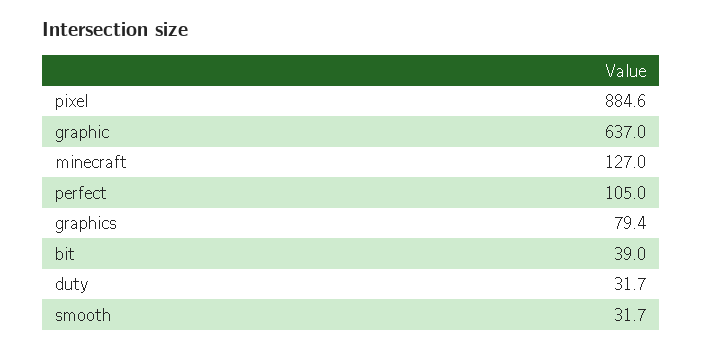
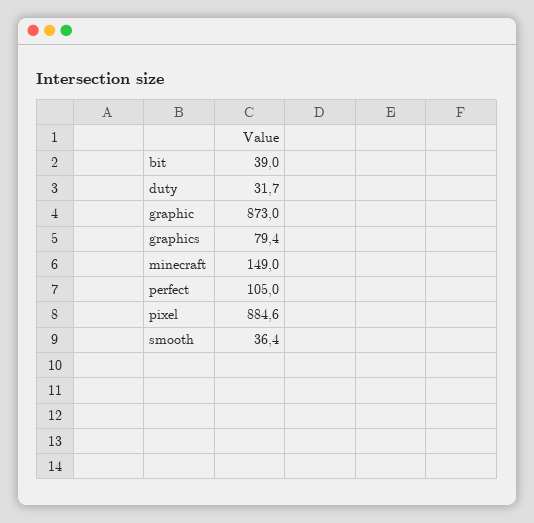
graphic: 637 -> 873
minecraft: 127 -> 149
smooth: 31.7 -> 36.4

